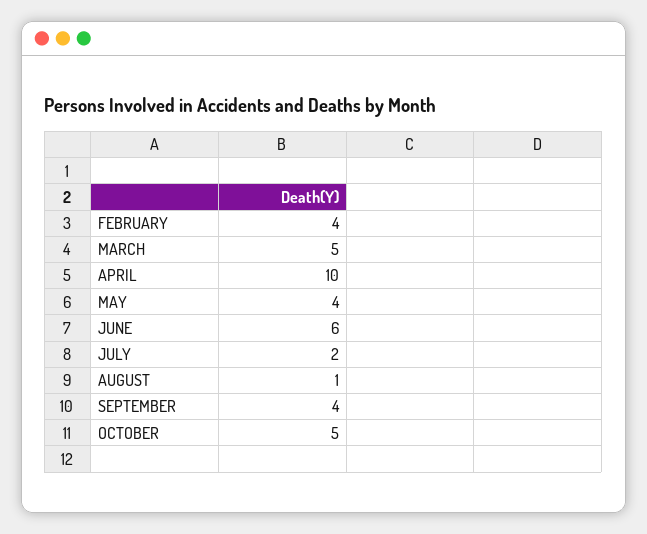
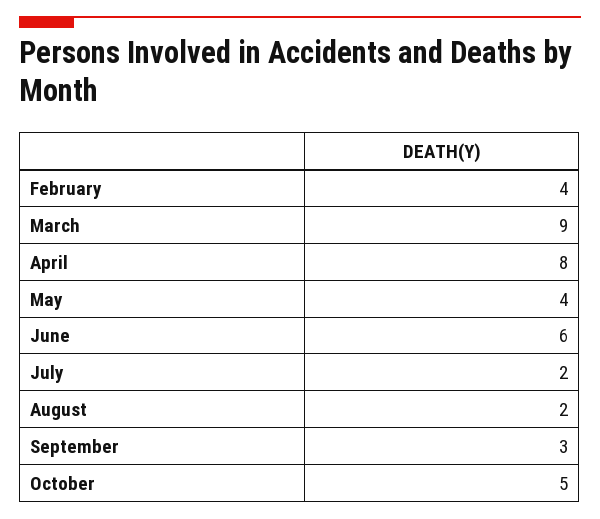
MARCH: 5 -> 9
APRIL: 10 -> 8
AUGUST: 1 -> 2
SEPTEMBER: 4 -> 3

